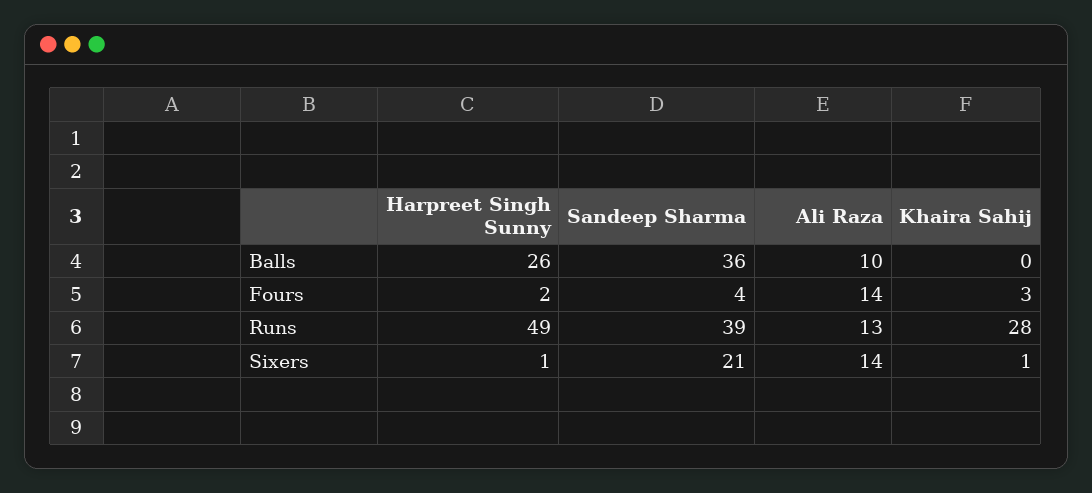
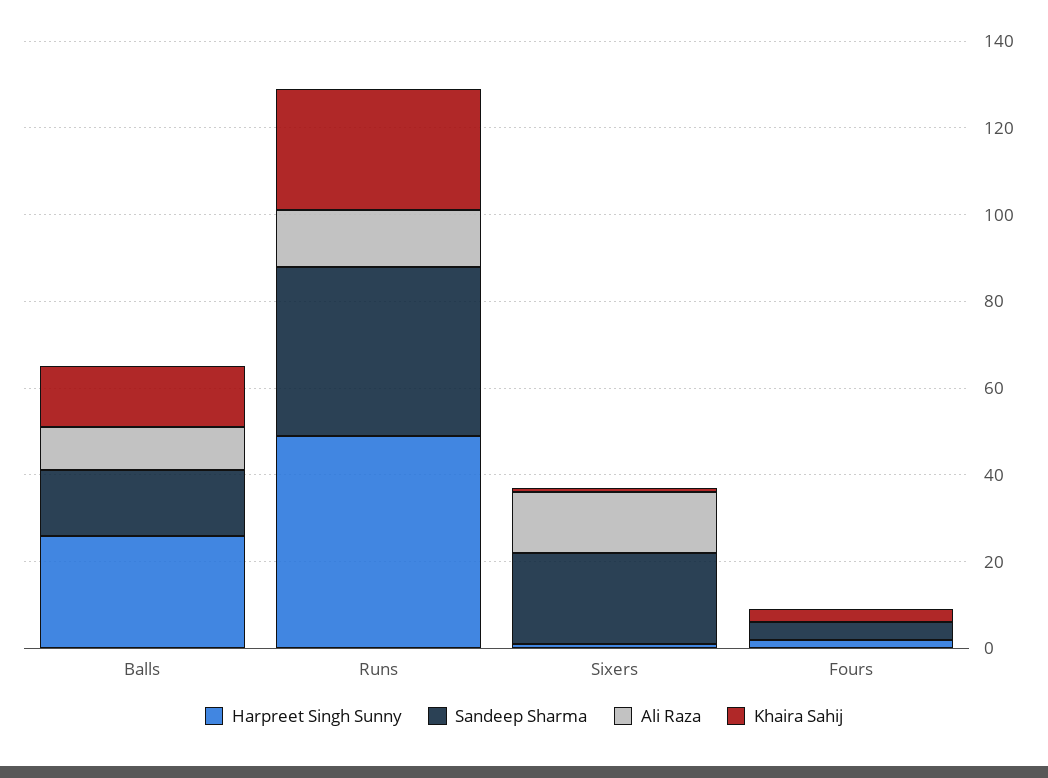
Sandeep Sharma, Balls: 36 -> 15
Khaira Sahij, Balls: 0 -> 15
Ali Raza, Fours: 14 -> 0

